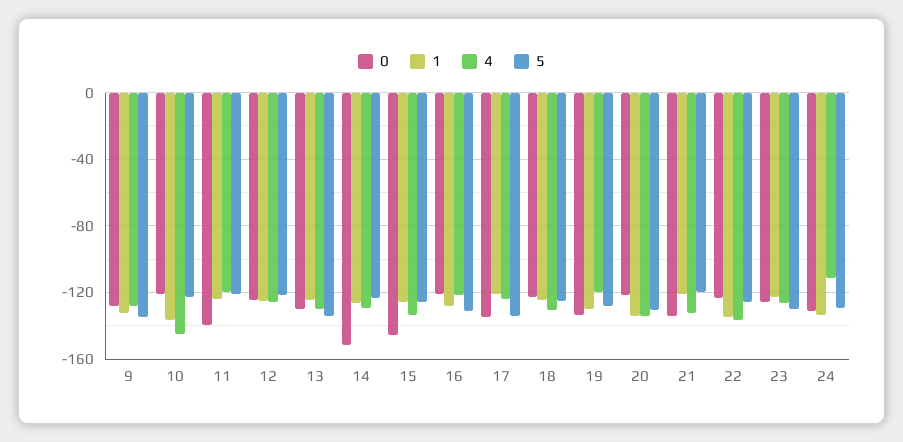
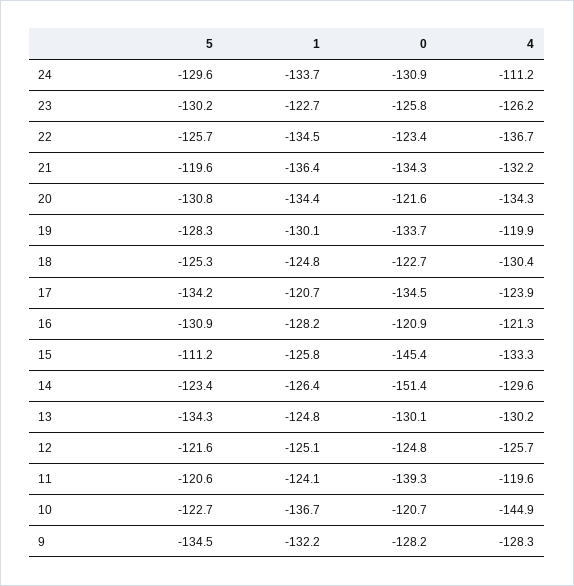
5, 15: -125 -> -111.2
1, 21: -120 -> -136.4

